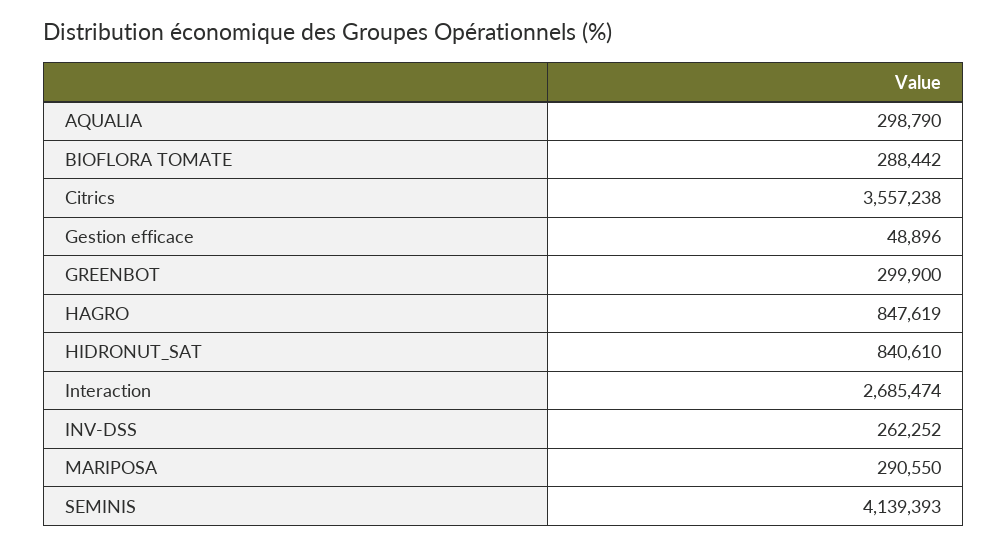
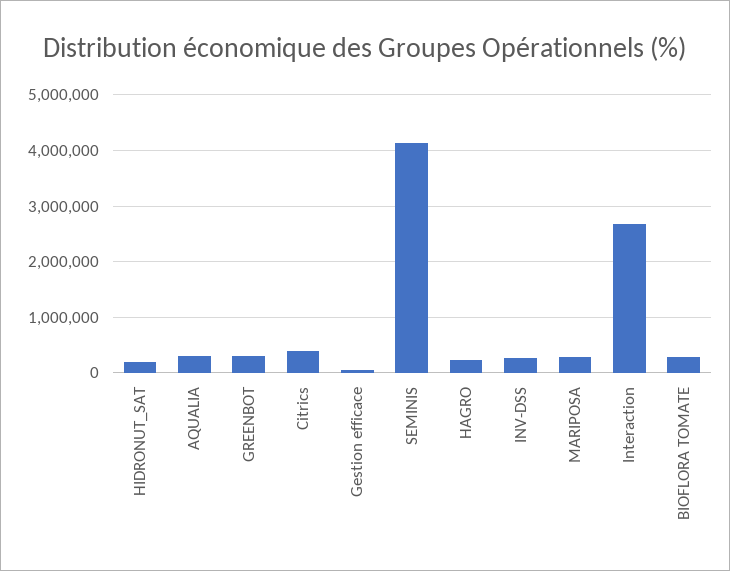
Citrics: 3557238 -> 400000
HAGRO: 847619 -> 200000
HIDRONUT_SAT: 840610 -> 200000

